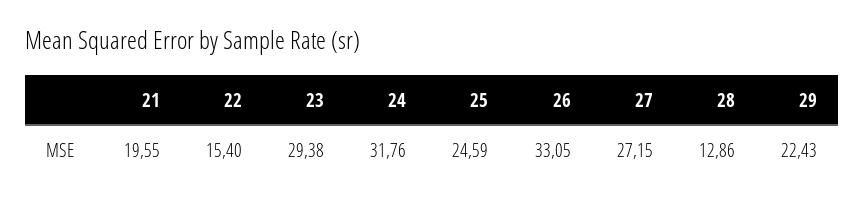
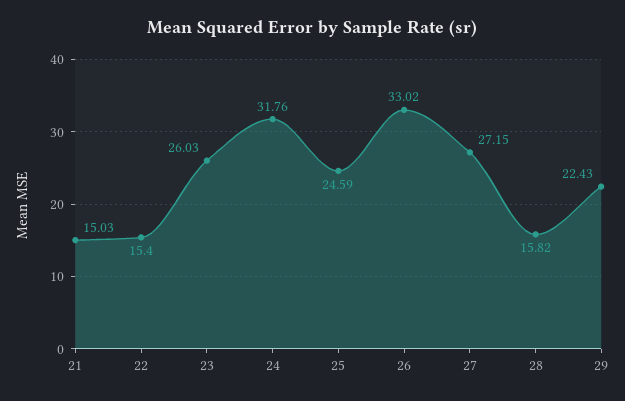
21: 19.55 -> 15.03
23: 29.38 -> 26.03
26: 33.05 -> 33.02
28: 12.86 -> 15.82

